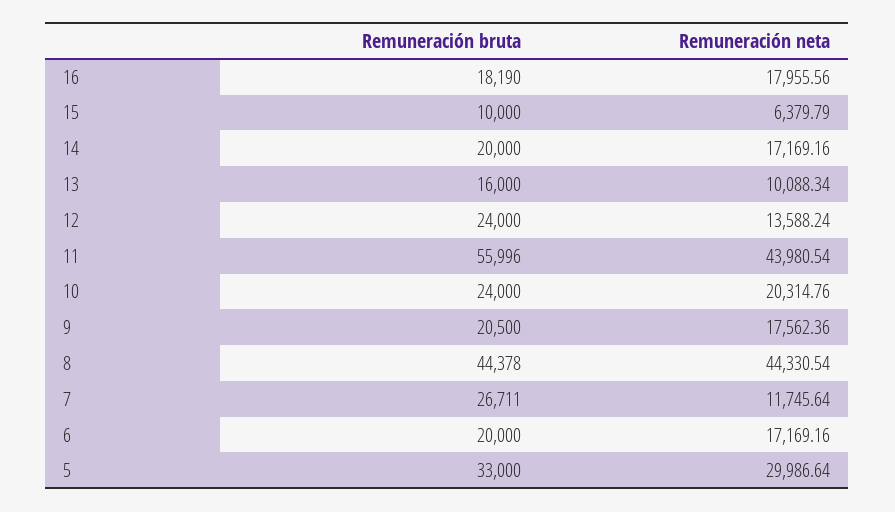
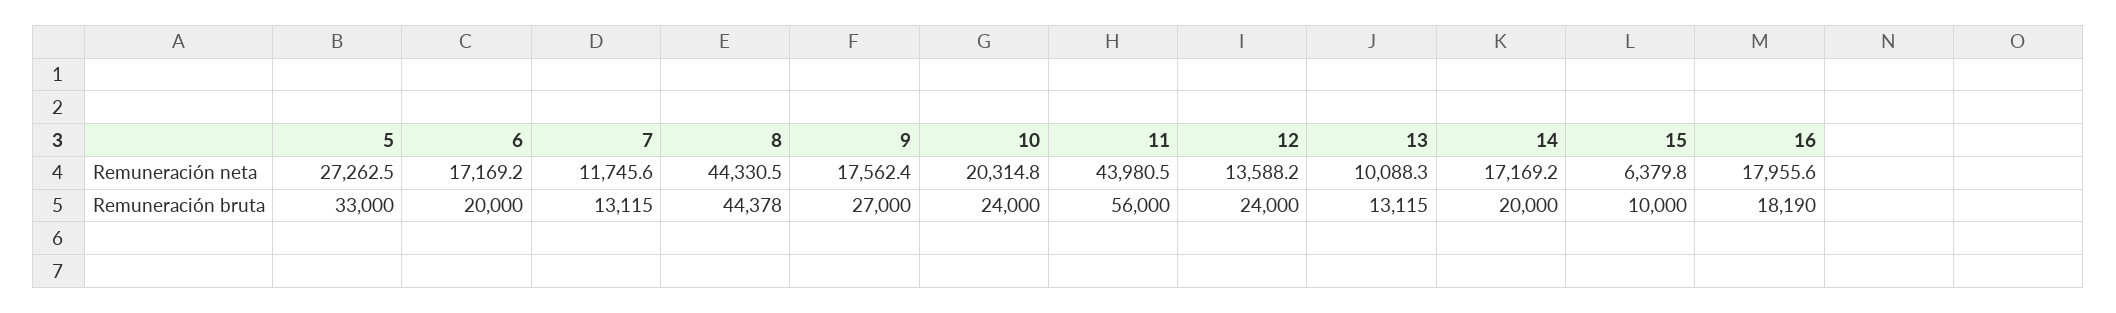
Remuneración bruta, 13: 16000 -> 13115
Remuneración bruta, 11: 55996 -> 56000
Remuneración bruta, 9: 20500 -> 27000
Remuneración bruta, 7: 26711 -> 13115
Remuneración neta, 5: 29986.64 -> 27262.5

